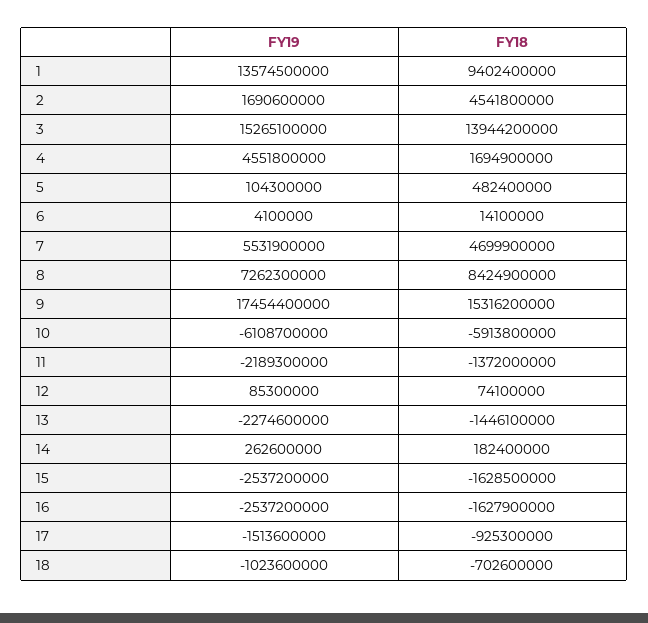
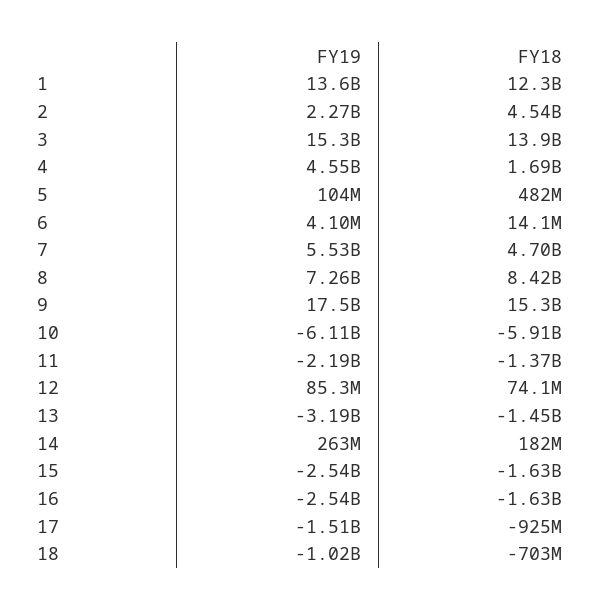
FY18, 1: 9402400000 -> 12300000000
FY19, 2: 1690600000 -> 2270000000
FY19, 13: -2274600000 -> -3190000000

